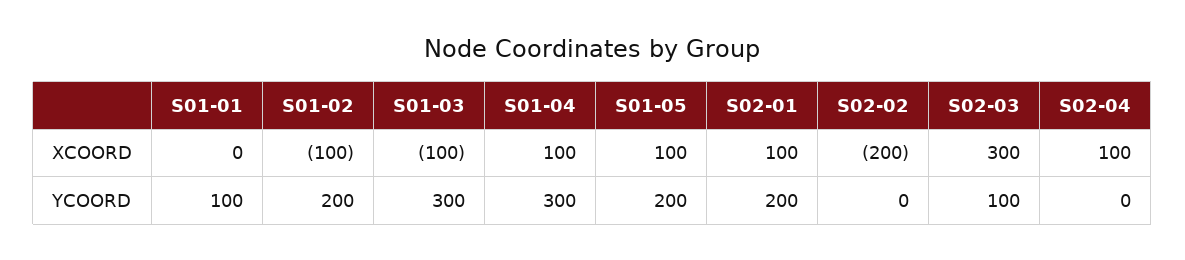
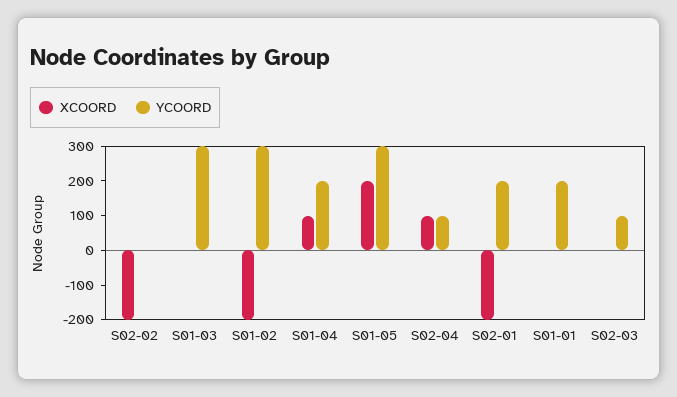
XCOORD, S01-02: -100 -> -200
XCOORD, S01-03: -100 -> 0
XCOORD, S01-05: 100 -> 200
XCOORD, S02-01: 100 -> -200
XCOORD, S02-03: 300 -> 0
YCOORD, S01-01: 100 -> 200
YCOORD, S01-02: 200 -> 300
YCOORD, S01-04: 300 -> 200
YCOORD, S01-05: 200 -> 300
YCOORD, S02-04: 0 -> 100

